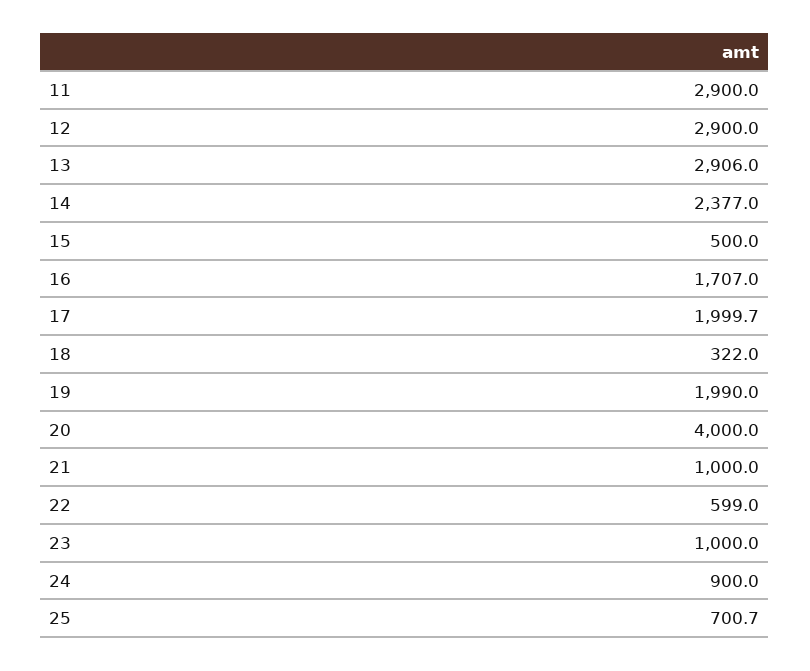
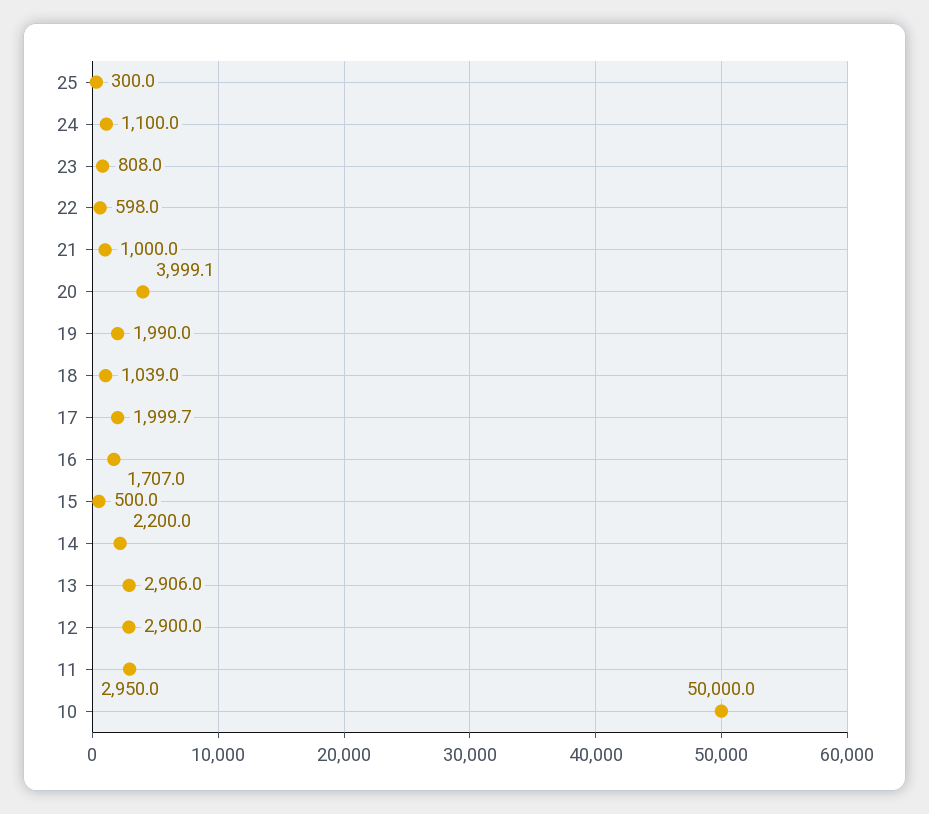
11: 2900 -> 2950
14: 2377 -> 2200
18: 322 -> 1039
20: 4000 -> 3999.1
22: 599 -> 598
23: 1000 -> 808
24: 900 -> 1100
25: 700.7 -> 300
10: none -> 50000

